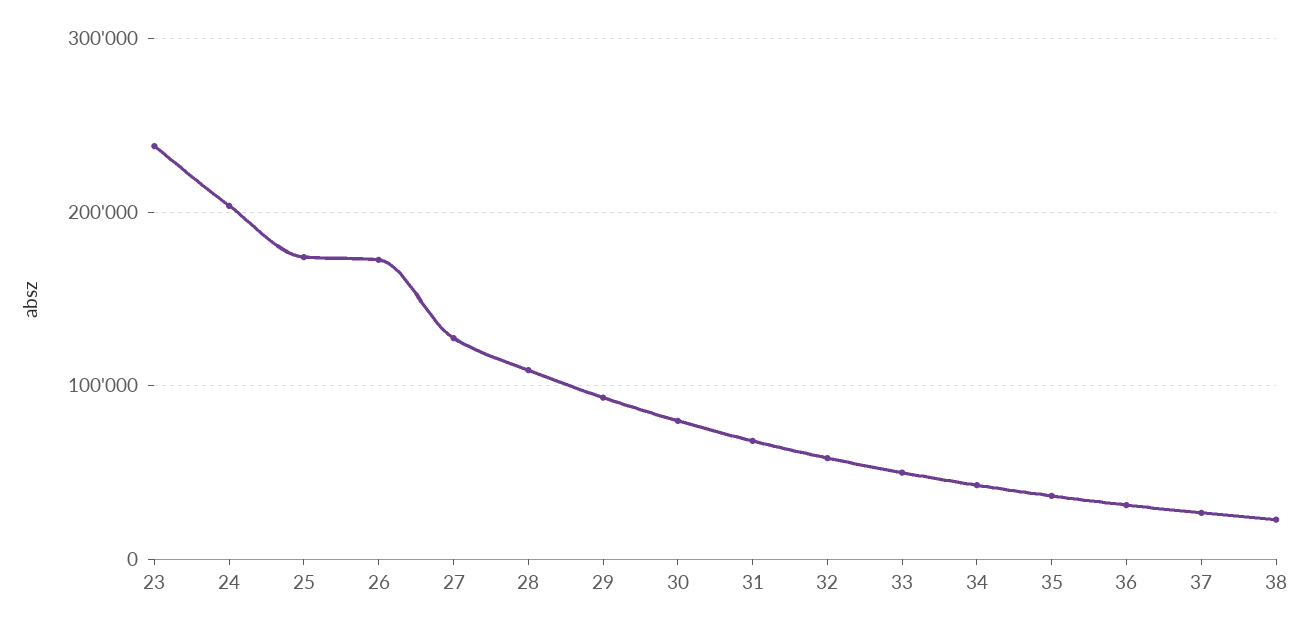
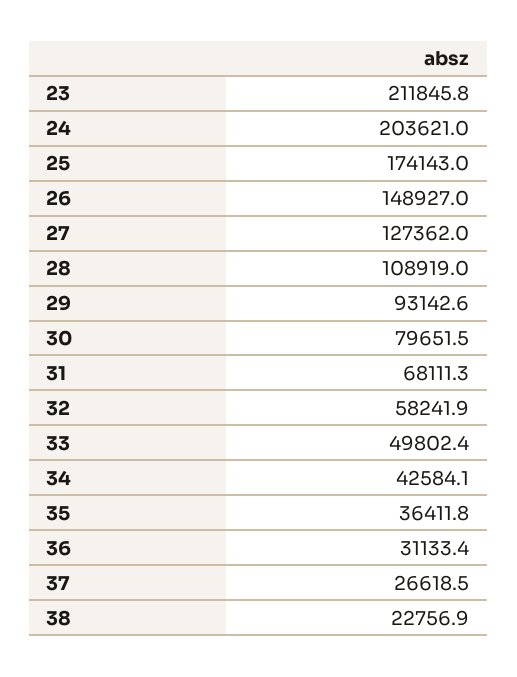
23: 240000 -> 211845.8
26: 170000 -> 148927

